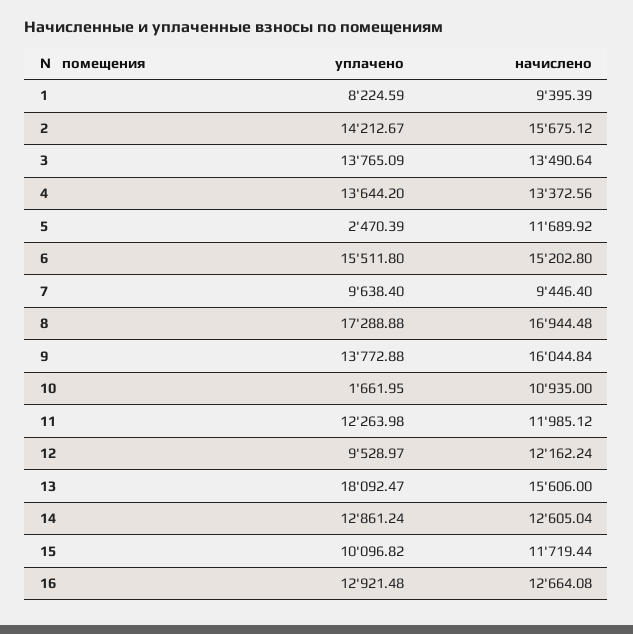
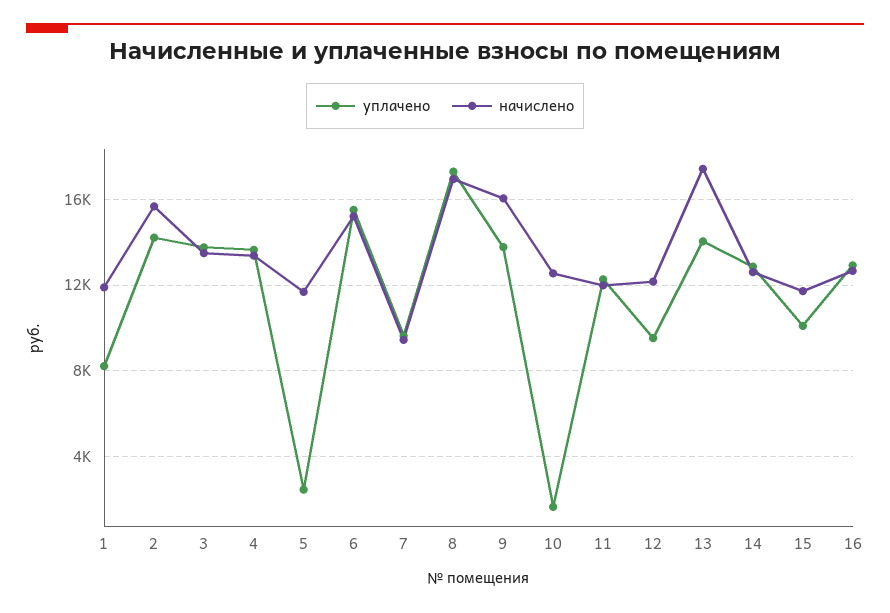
начислено, 1: 9395.39 -> 12000
начислено, 10: 10935 -> 12500
уплачено, 13: 18092.47 -> 14000
начислено, 13: 15606 -> 17500

